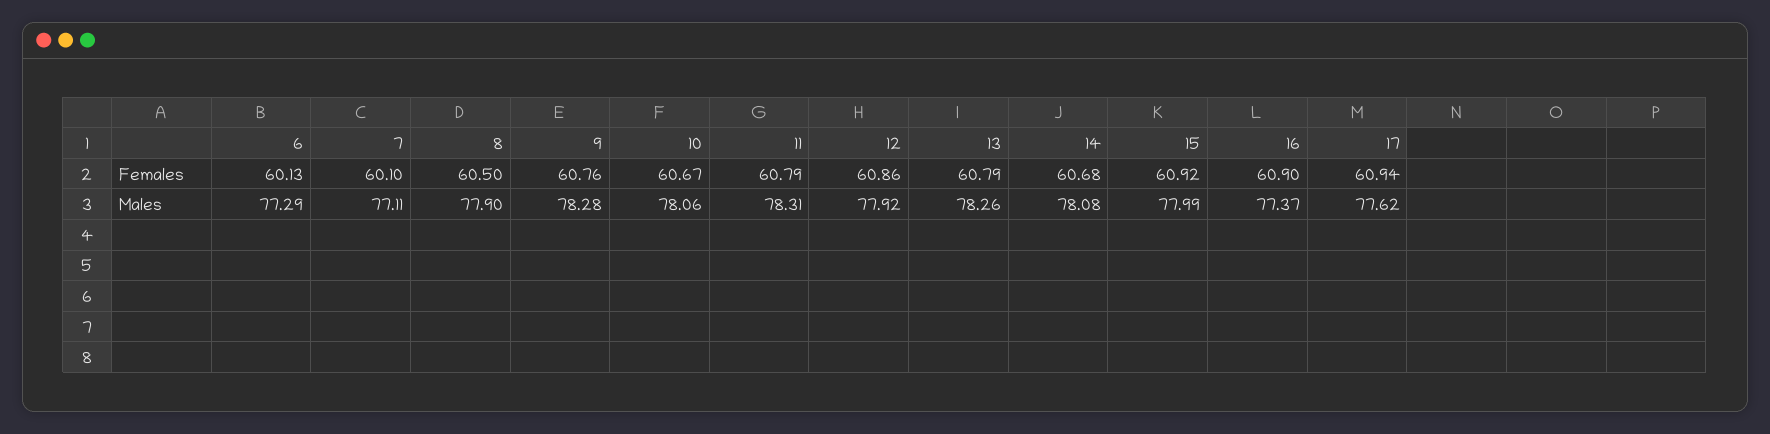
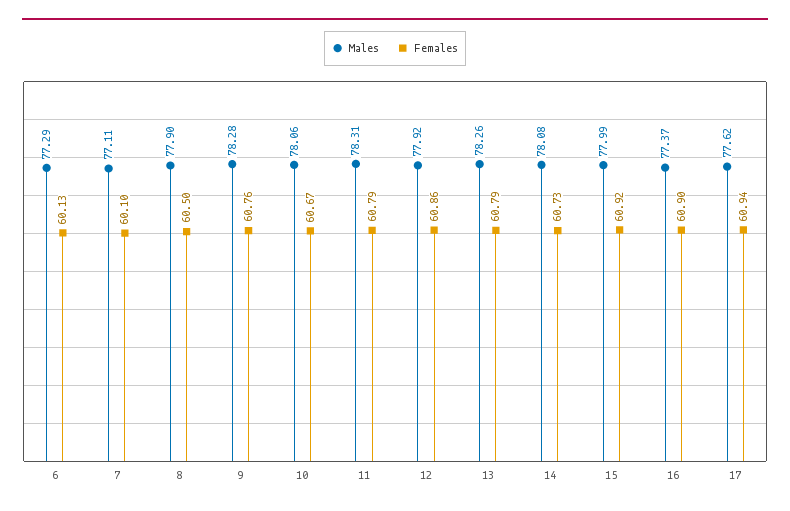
Females, 14: 60.68 -> 60.73

